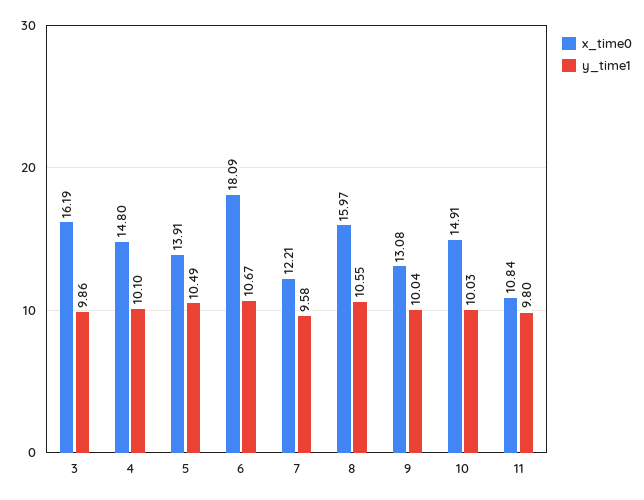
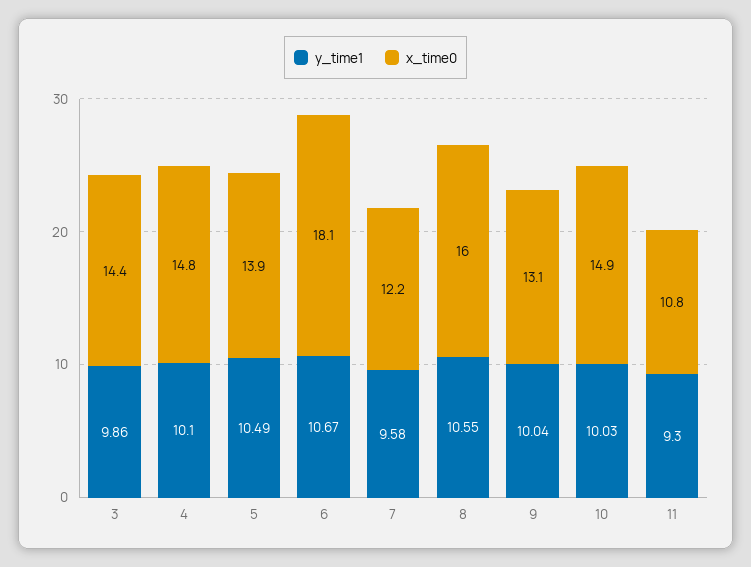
x_time0, 3: 16.19 -> 14.4
y_time1, 11: 9.8 -> 9.3

